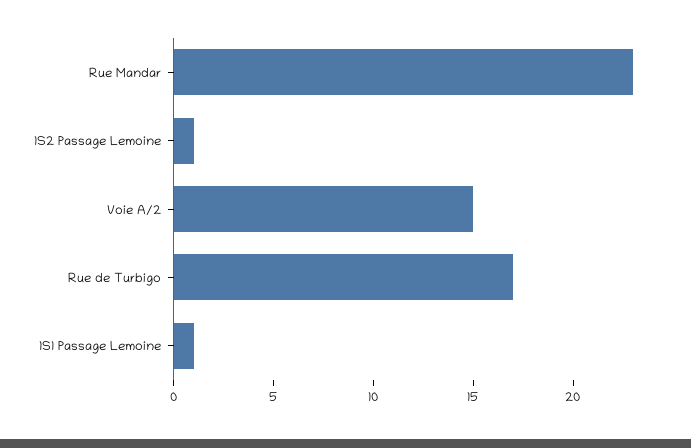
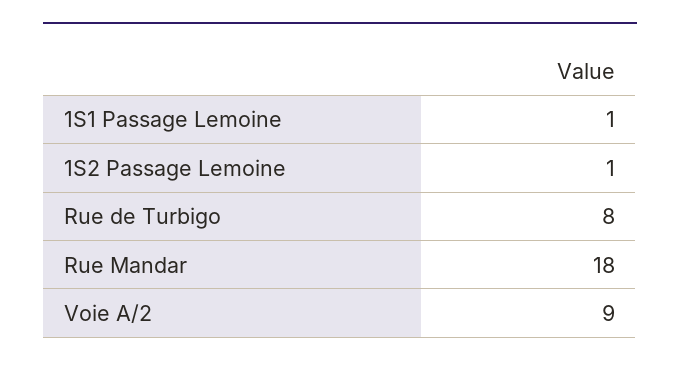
Rue Mandar: 23 -> 18
Voie A/2: 15 -> 9
Rue de Turbigo: 17 -> 8

